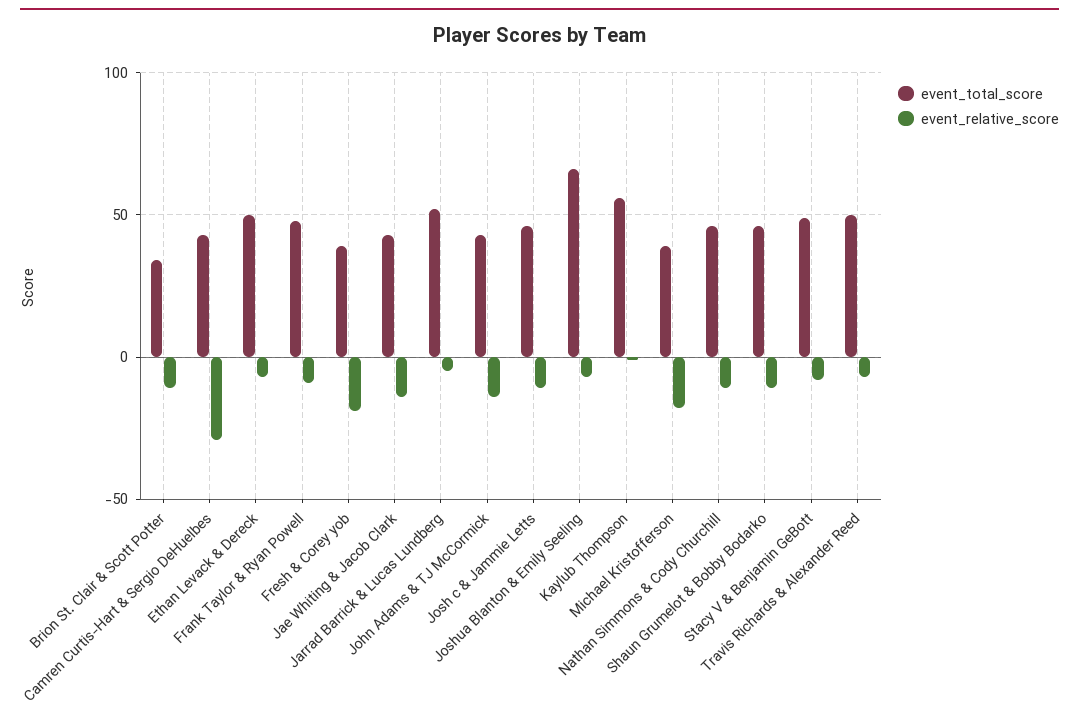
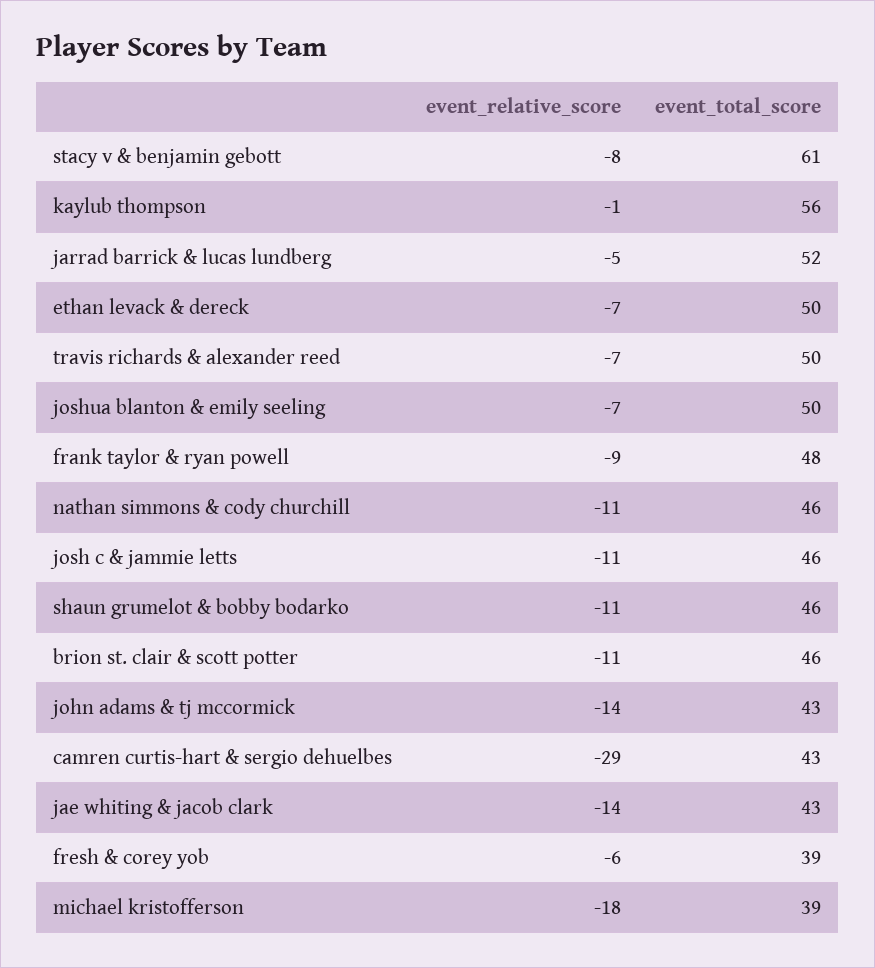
event_total_score, Brion St. Clair & Scott Potter: 35 -> 46
event_relative_score, Fresh & Corey yob: -20 -> -6
event_total_score, Joshua Blanton & Emily Seeling: 65 -> 50
event_total_score, Stacy V & Benjamin GeBott: 50 -> 61

